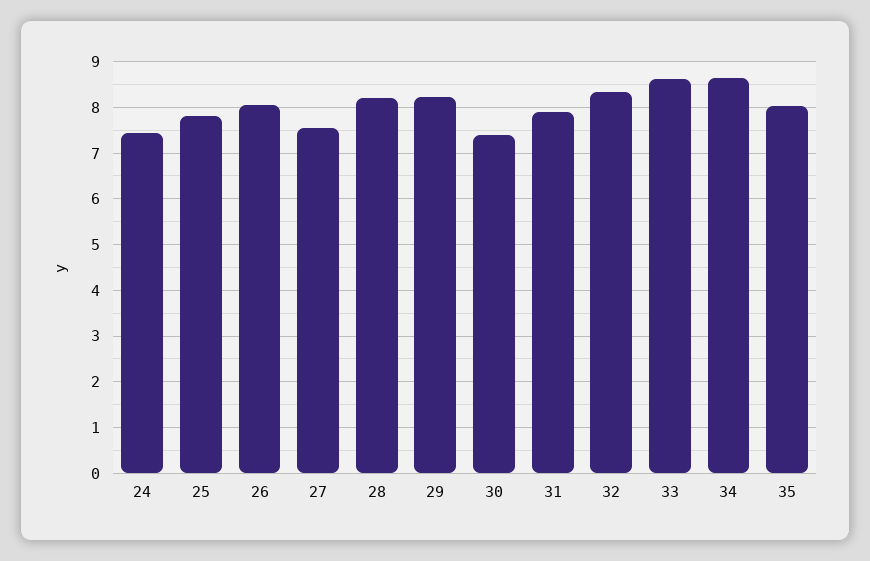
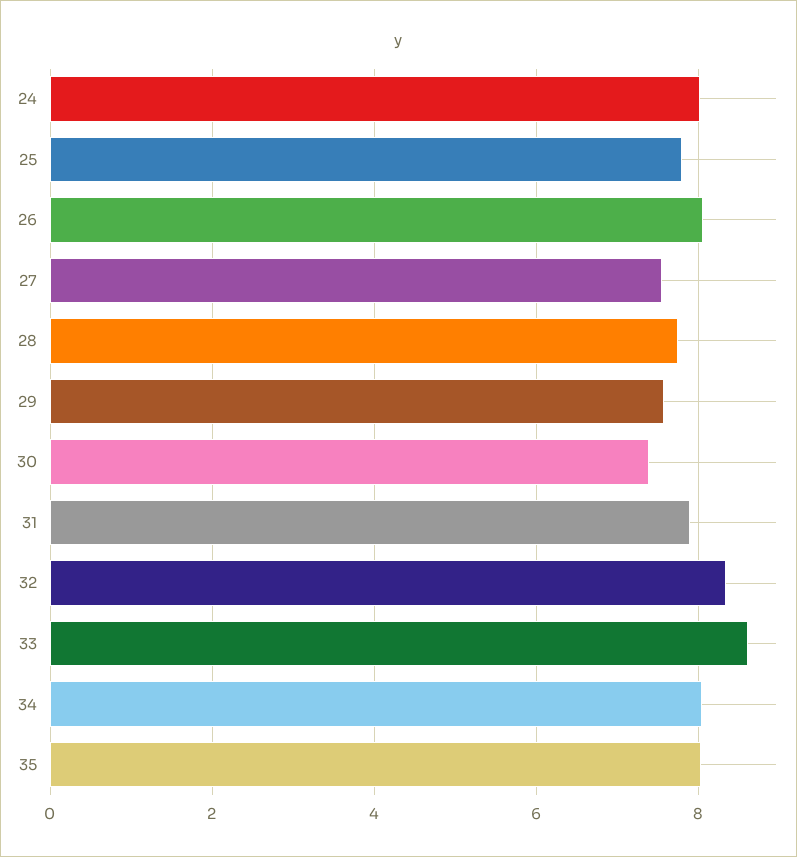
24: 7.4 -> 8
28: 8.2 -> 7.8
29: 8.2 -> 7.6
34: 8.6 -> 8

